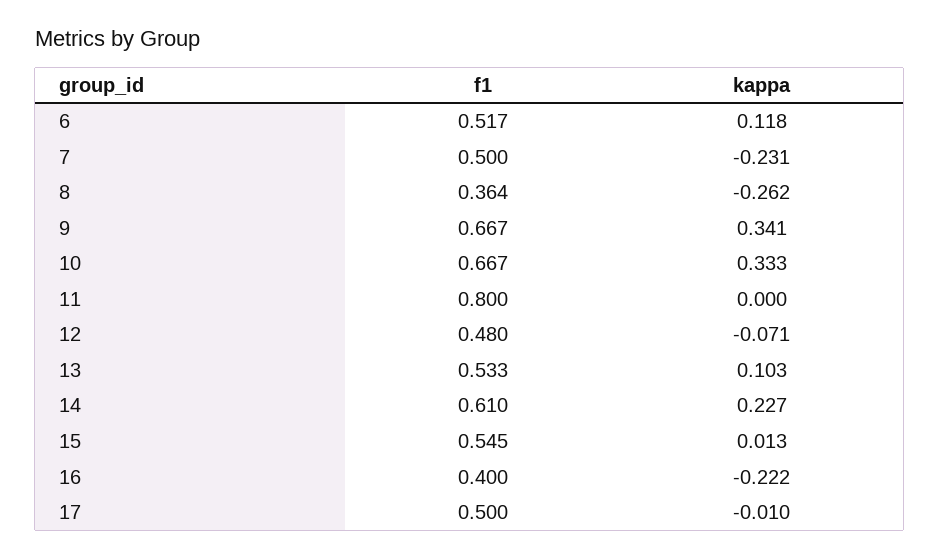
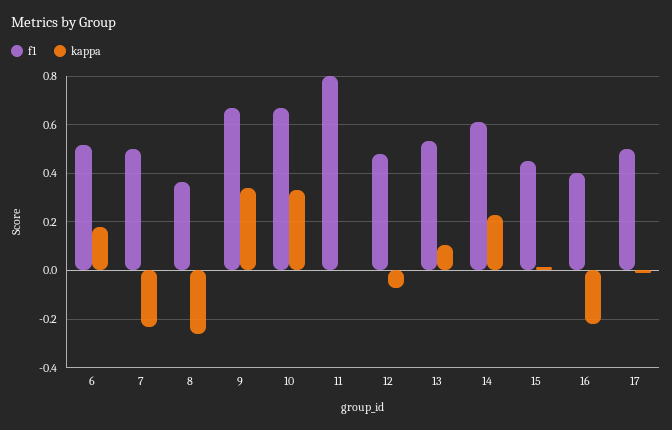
kappa, 6: 0.118 -> 0.175
f1, 15: 0.545 -> 0.45

